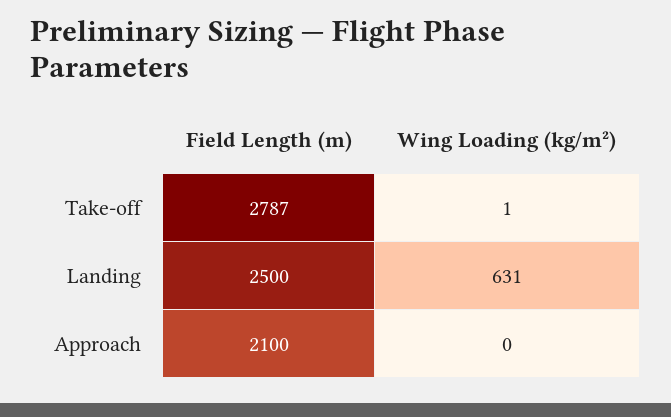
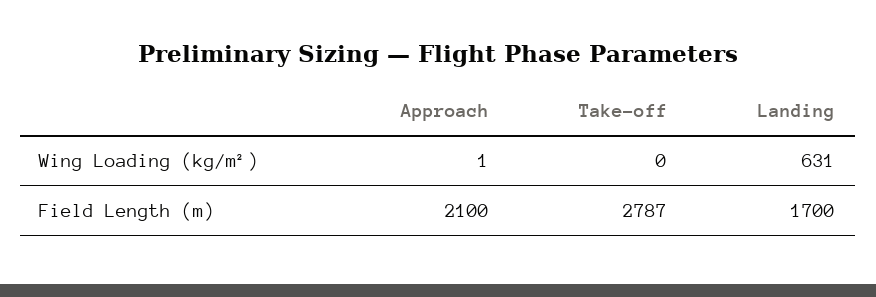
Wing Loading (kg/m²), Take-off: 1 -> 0
Field Length (m), Landing: 2500 -> 1700
Wing Loading (kg/m²), Approach: 0 -> 1

